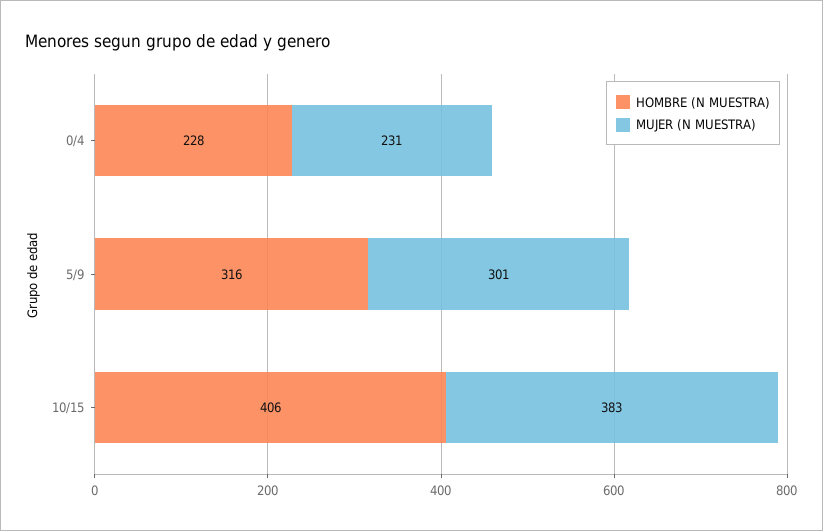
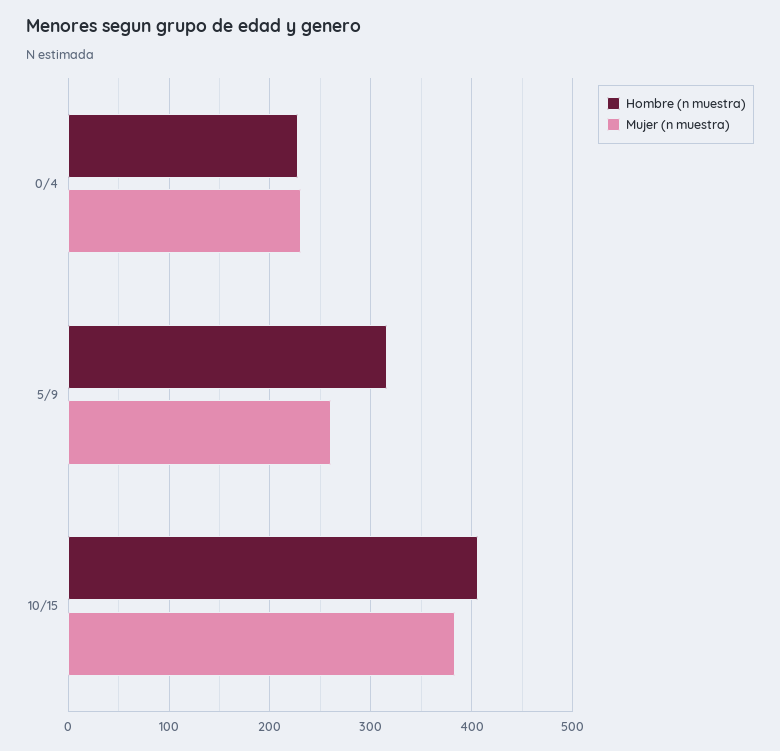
MUJER (N MUESTRA), 5/9: 301 -> 260

